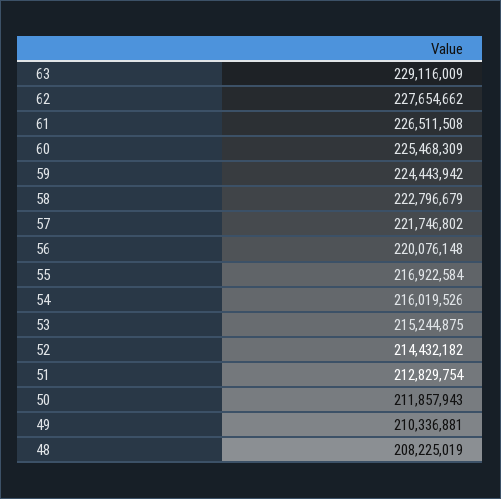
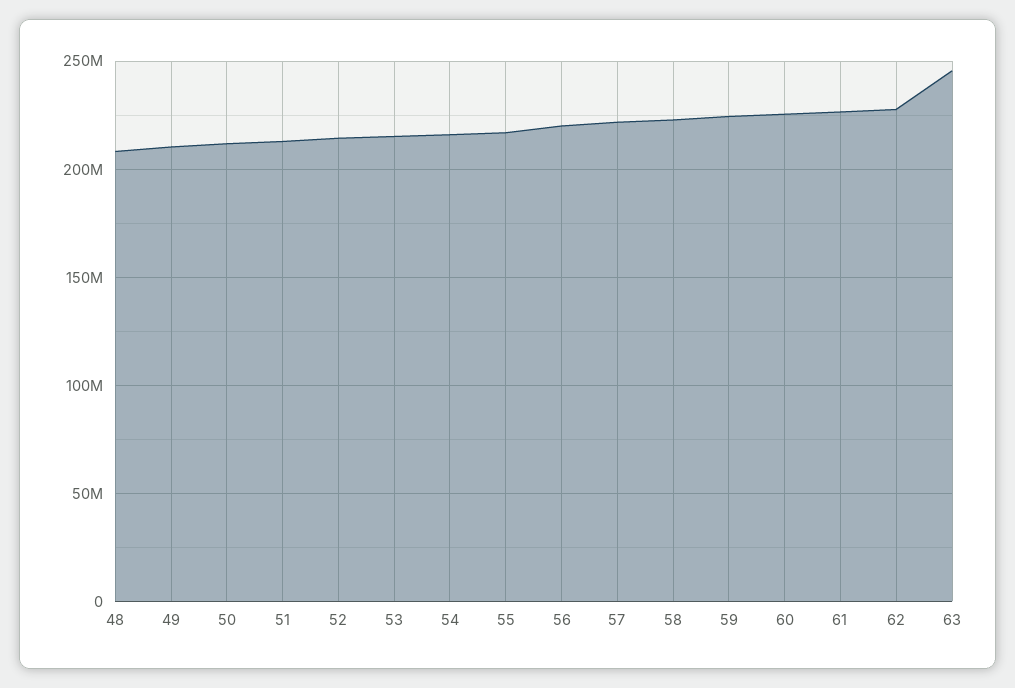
63: 229116009 -> 245000000

